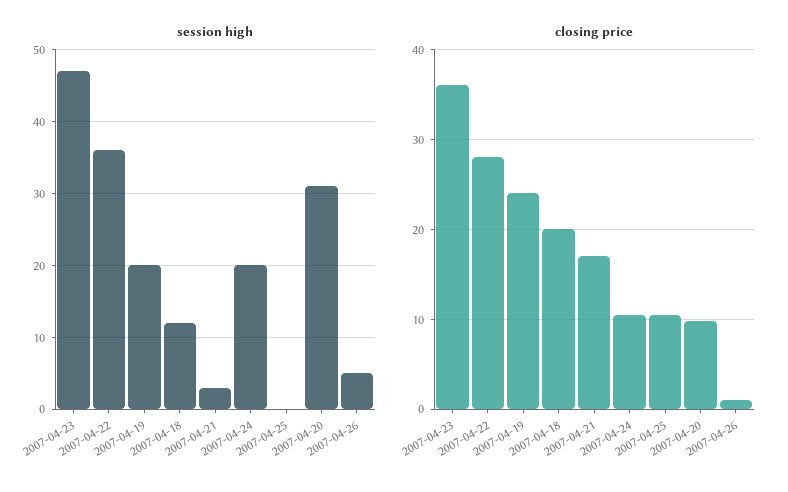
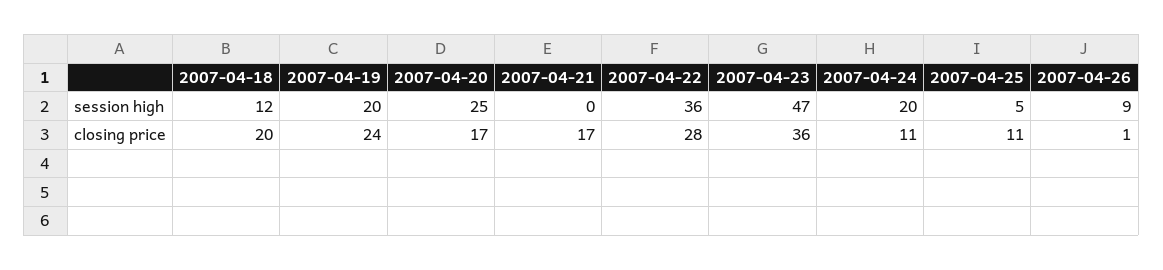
session high, 2007-04-21: 3 -> 0
session high, 2007-04-25: 0 -> 5
session high, 2007-04-20: 31 -> 25
session high, 2007-04-26: 5 -> 9
closing price, 2007-04-20: 10 -> 17

